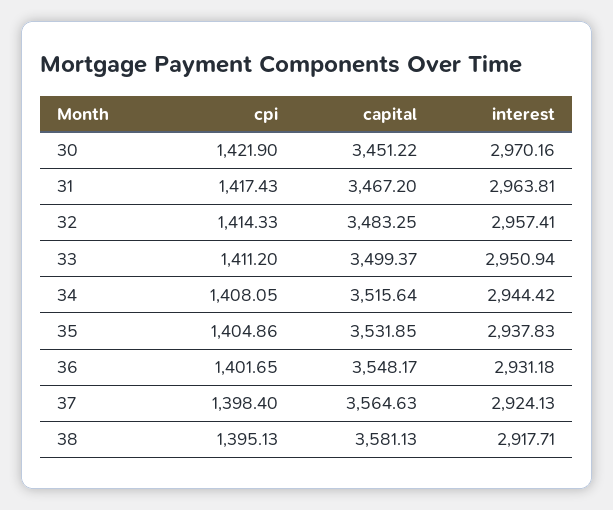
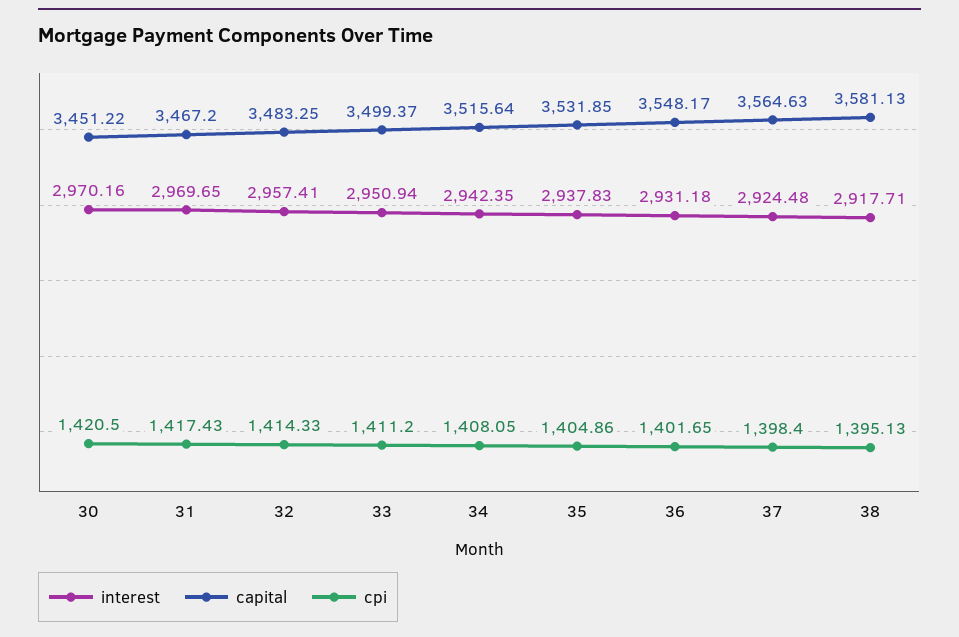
cpi, 30: 1421.9 -> 1420.5
interest, 31: 2963.81 -> 2969.65
interest, 34: 2944.42 -> 2942.35
interest, 37: 2924.13 -> 2924.48

